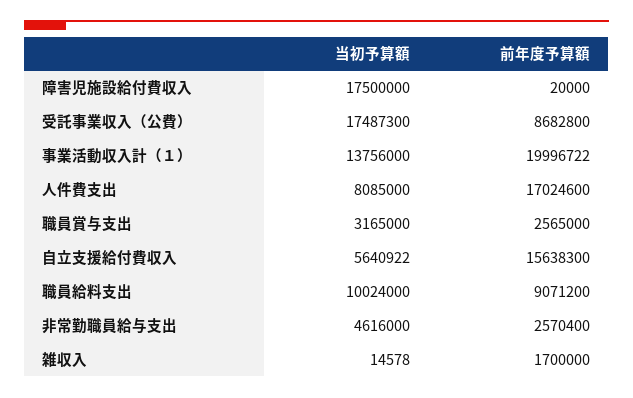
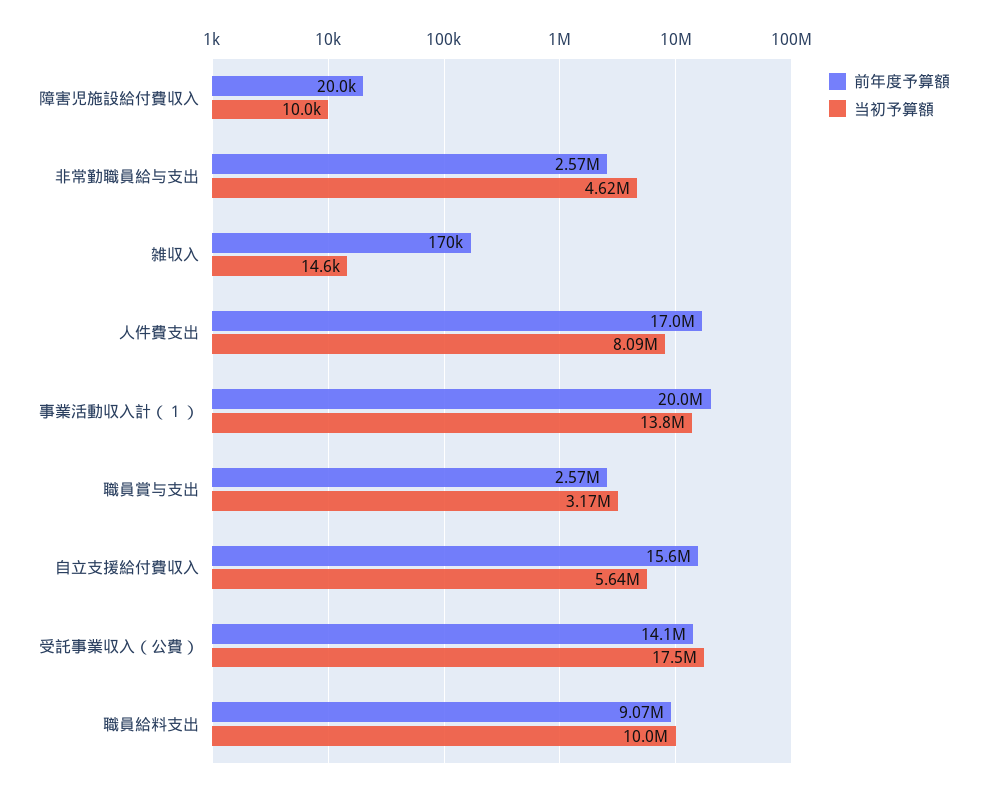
当初予算額, 障害児施設給付費収入: 17500000 -> 10000
前年度予算額, 受託事業収入（公費）: 8682800 -> 14100000
前年度予算額, 雑収入: 1700000 -> 170000

